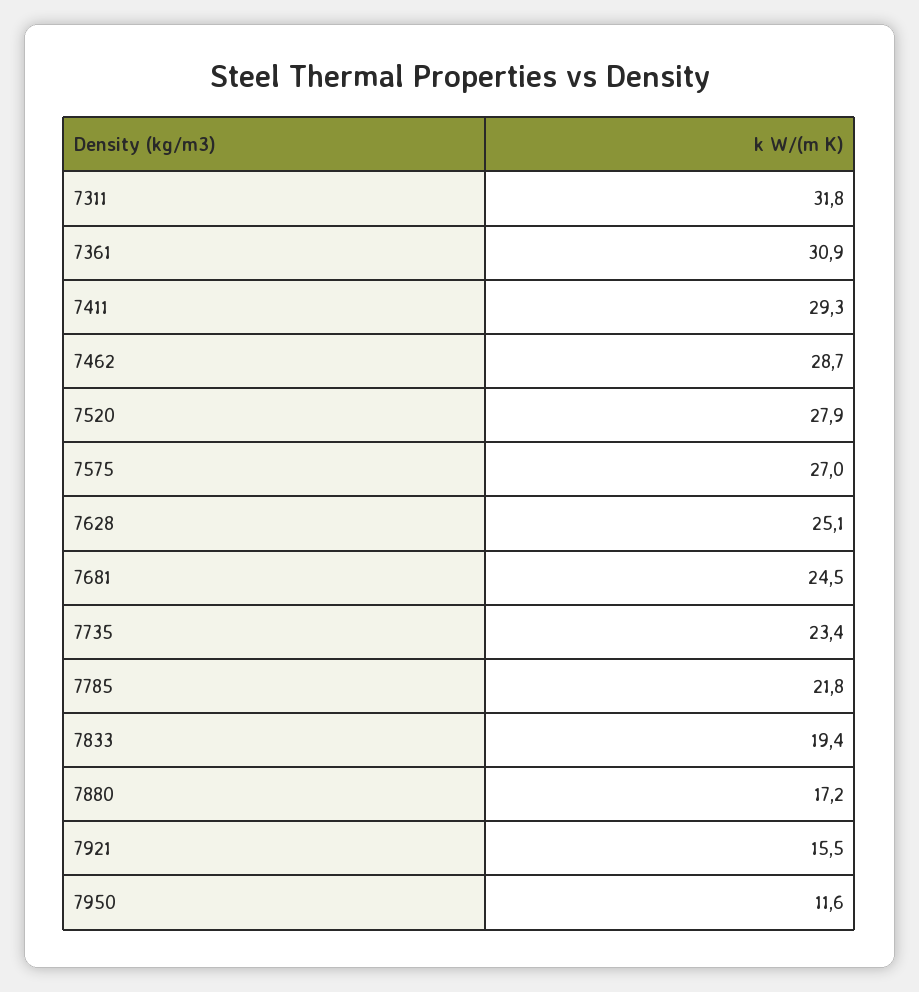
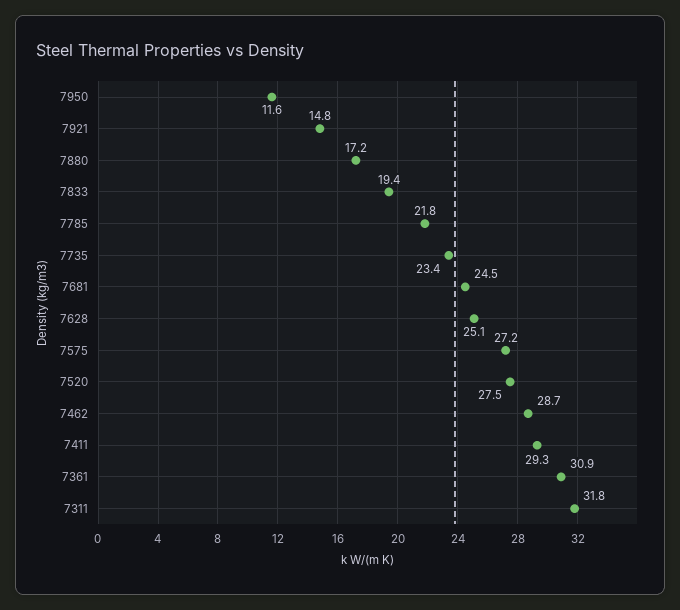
7520: 27.9 -> 27.5
7575: 27 -> 27.2
7921: 15.5 -> 14.8

